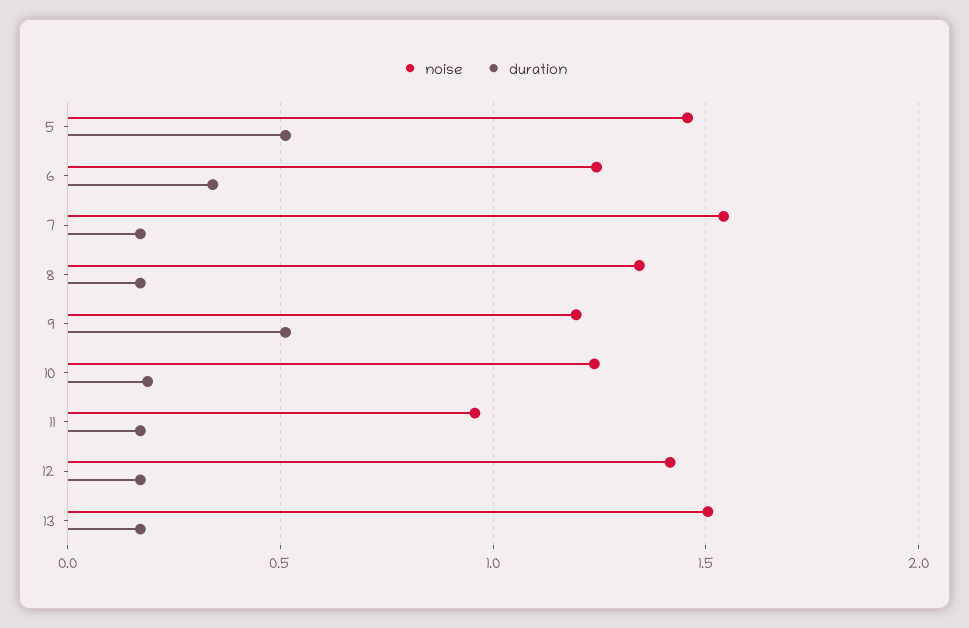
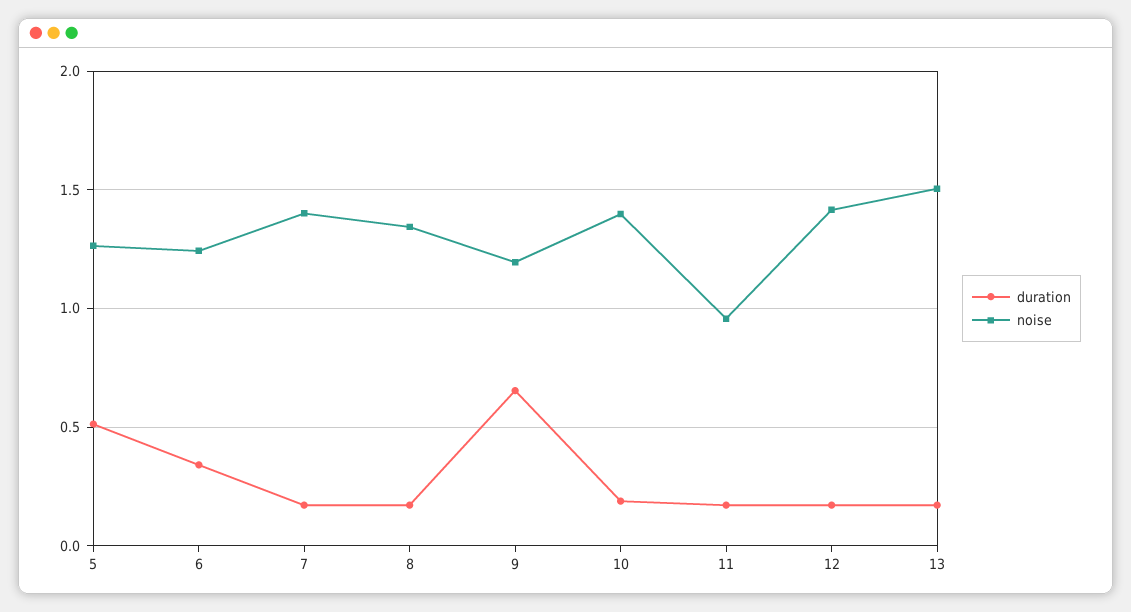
noise, 5: 1.45 -> 1.25
noise, 7: 1.55 -> 1.4
duration, 9: 0.5 -> 0.65
noise, 10: 1.25 -> 1.4

